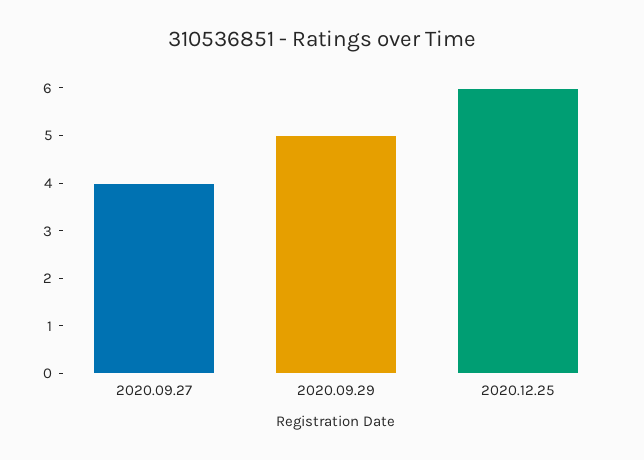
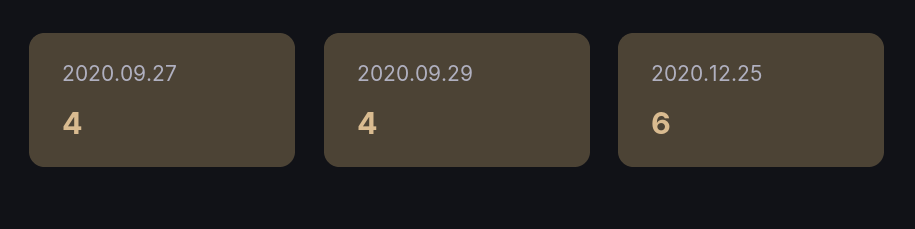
2020.09.29: 5 -> 4

